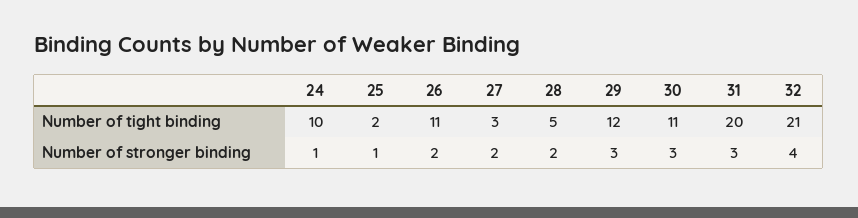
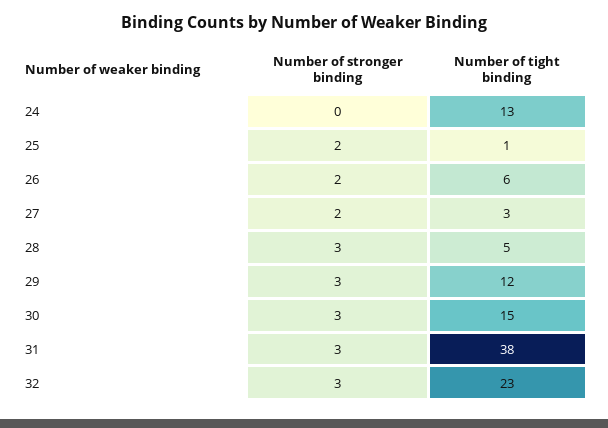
24, Number of tight binding: 10 -> 13
25, Number of tight binding: 2 -> 1
26, Number of tight binding: 11 -> 6
30, Number of tight binding: 11 -> 15
31, Number of tight binding: 20 -> 38
32, Number of tight binding: 21 -> 23
24, Number of stronger binding: 1 -> 0
25, Number of stronger binding: 1 -> 2
28, Number of stronger binding: 2 -> 3
32, Number of stronger binding: 4 -> 3

